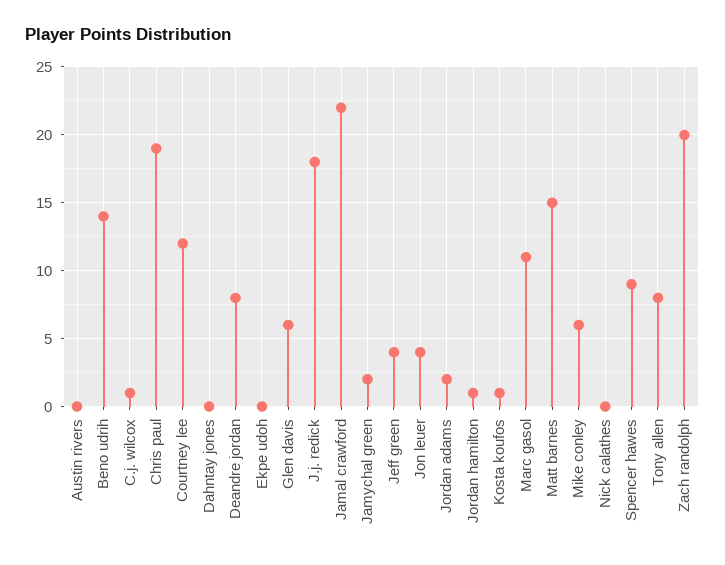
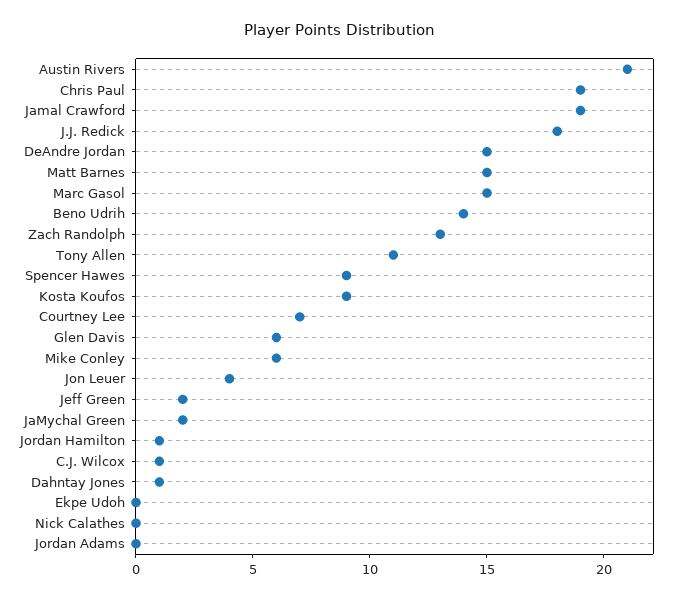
Austin rivers: 0 -> 21
Courtney lee: 12 -> 7
Dahntay jones: 0 -> 1
Deandre jordan: 8 -> 15
Jamal crawford: 22 -> 19
Jeff green: 4 -> 2
Jordan adams: 2 -> 0
Kosta koufos: 1 -> 9
Marc gasol: 11 -> 15
Tony allen: 8 -> 11
Zach randolph: 20 -> 13

